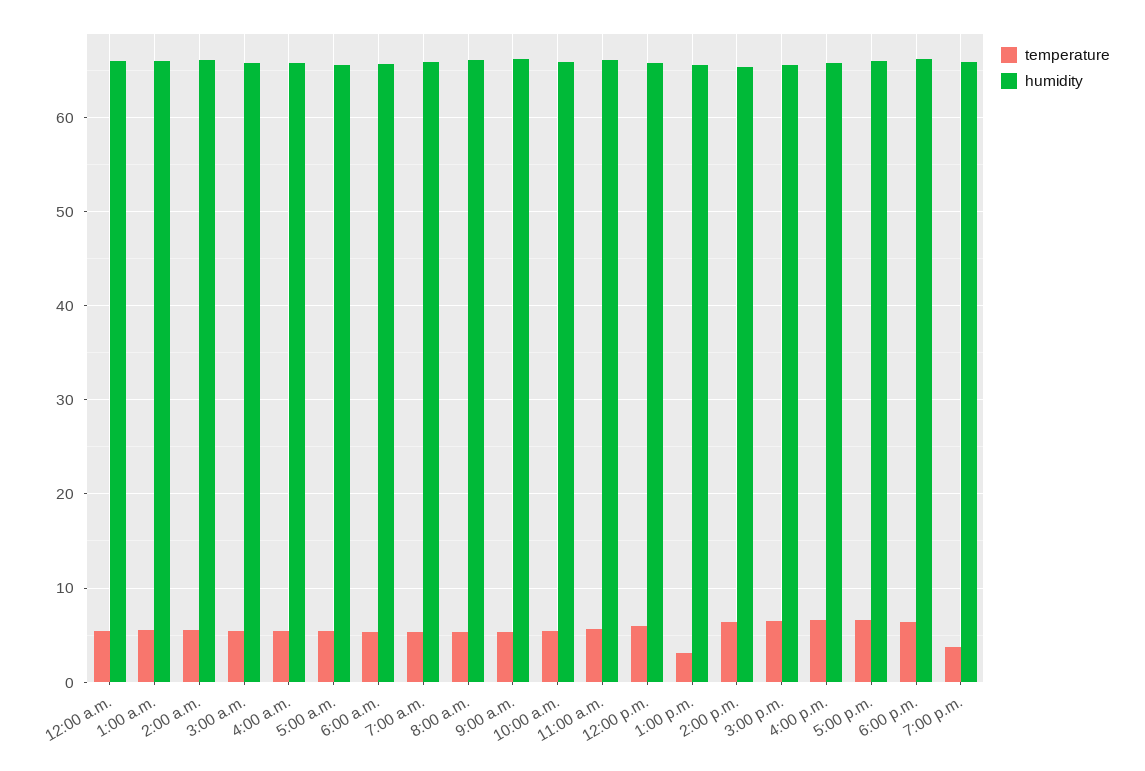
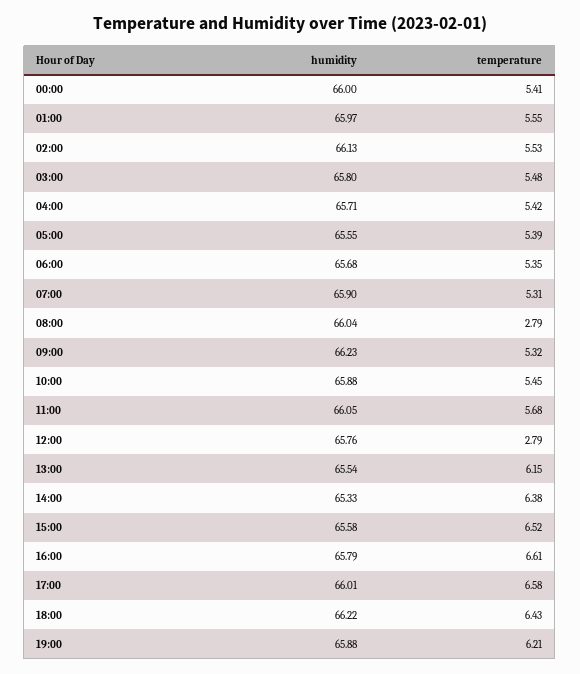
temperature, 8:00 a.m.: 5 -> 2.79
temperature, 12:00 p.m.: 6 -> 2.79
temperature, 1:00 p.m.: 3 -> 6.15
temperature, 7:00 p.m.: 4 -> 6.21

